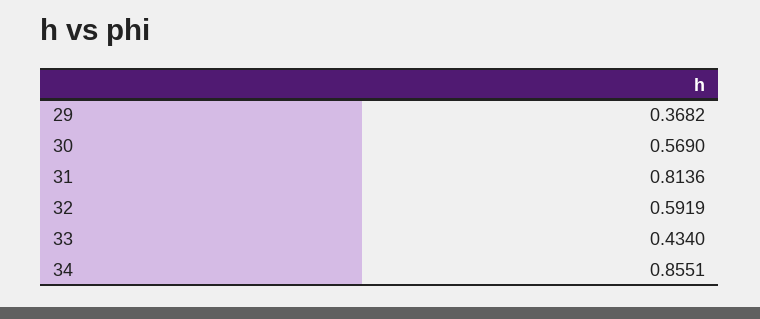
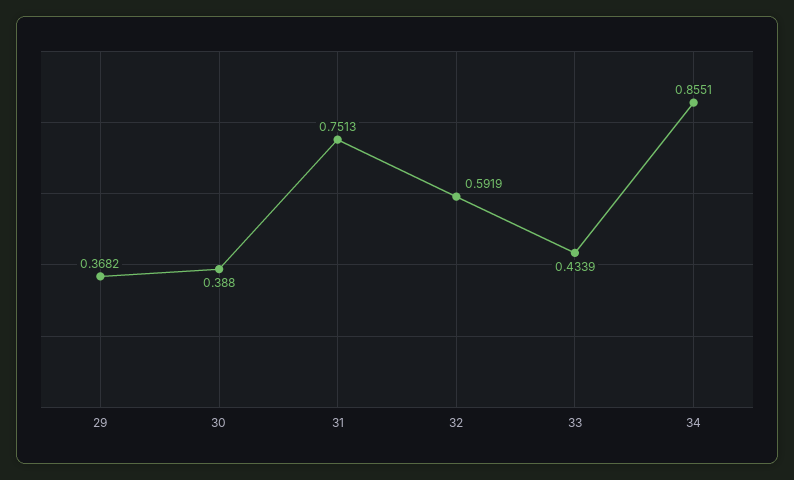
30: 0.569 -> 0.388
31: 0.8136 -> 0.7513
33: 0.434 -> 0.4339

